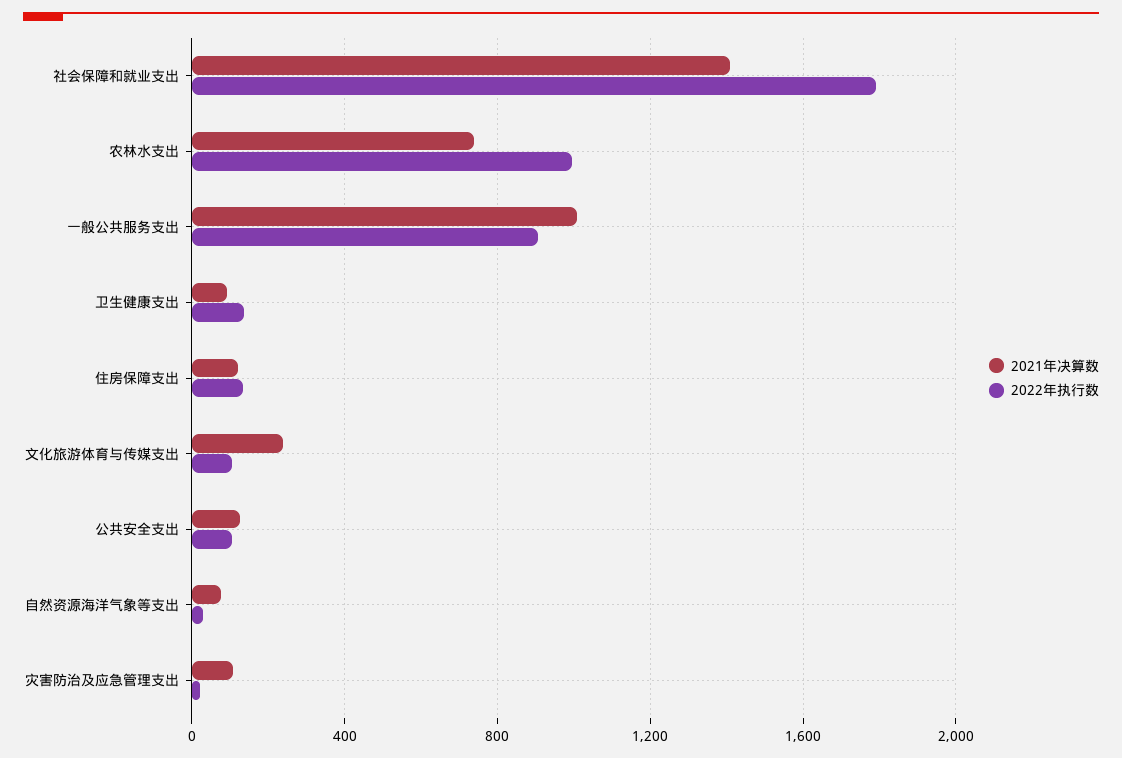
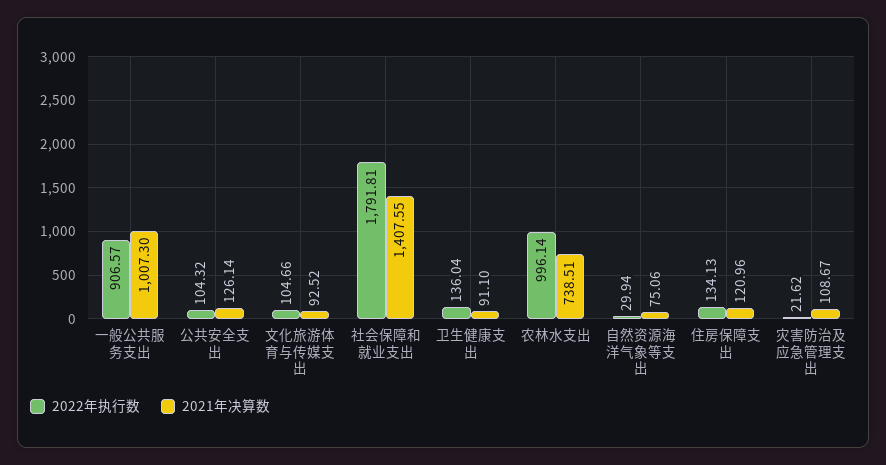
2021年决算数, 文化旅游体育与传媒支出: 250 -> 92.52

